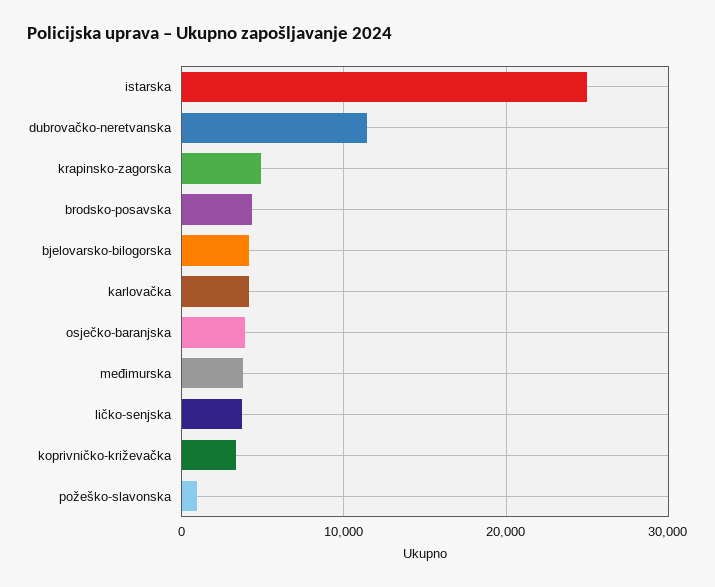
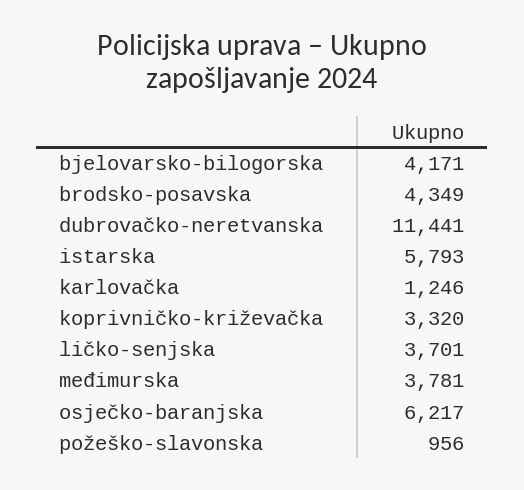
istarska: 25000 -> 5793
krapinsko-zagorska: 5000 -> none
karlovačka: 4000 -> 1246
osječko-baranjska: 4000 -> 6217

